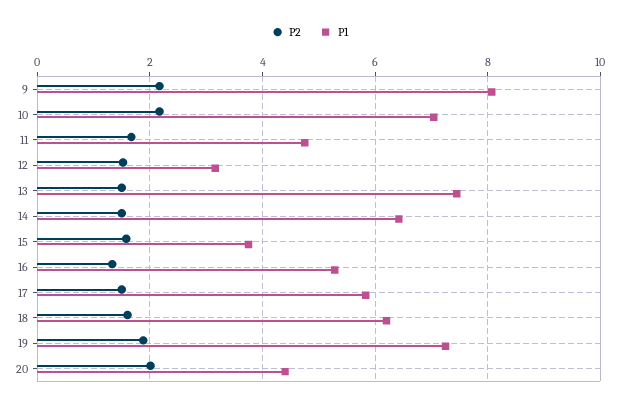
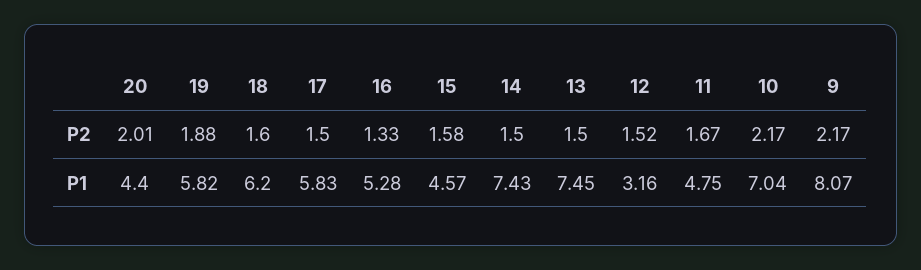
P1, 14: 6.4 -> 7.43
P1, 15: 3.8 -> 4.57
P1, 19: 7.2 -> 5.82

